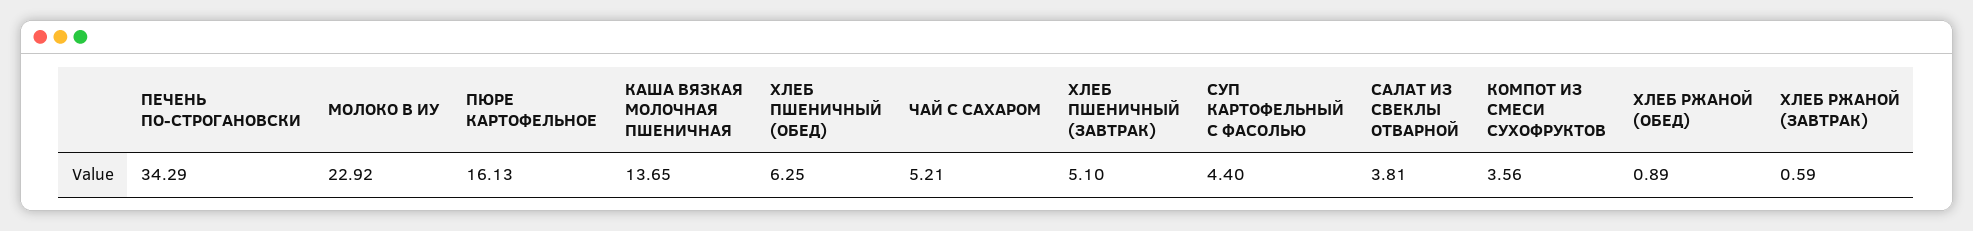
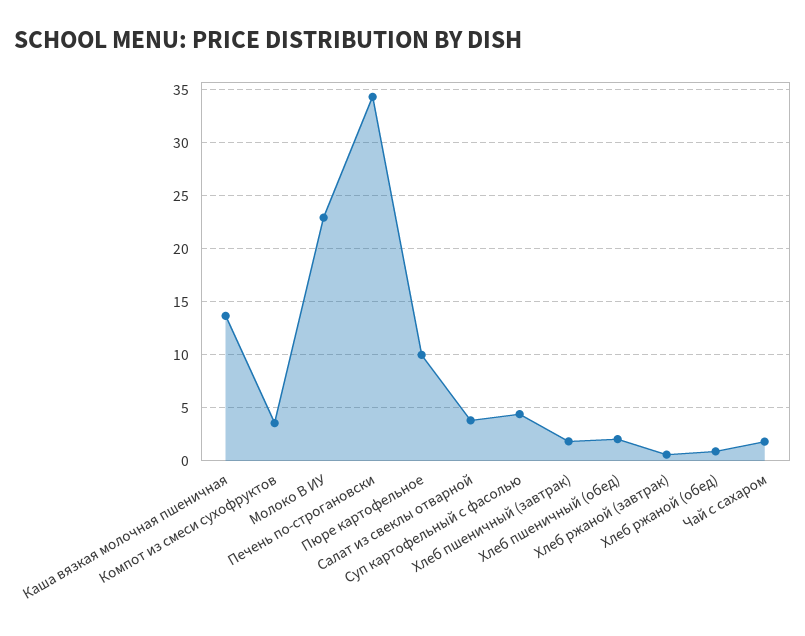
ПЮРЕ КАРТОФЕЛЬНОЕ: 16.13 -> 10
ХЛЕБ ПШЕНИЧНЫЙ (ОБЕД): 6.25 -> 2
ЧАЙ С САХАРОМ: 5.21 -> 2
ХЛЕБ ПШЕНИЧНЫЙ (ЗАВТРАК): 5.1 -> 2

